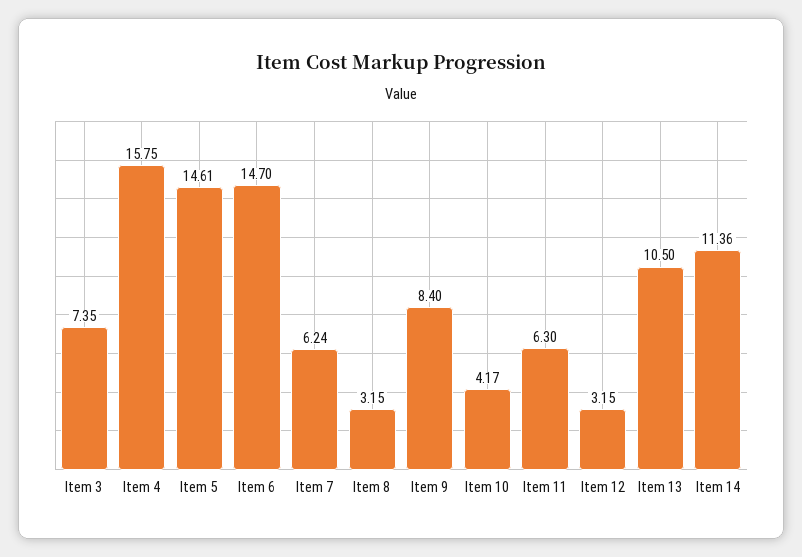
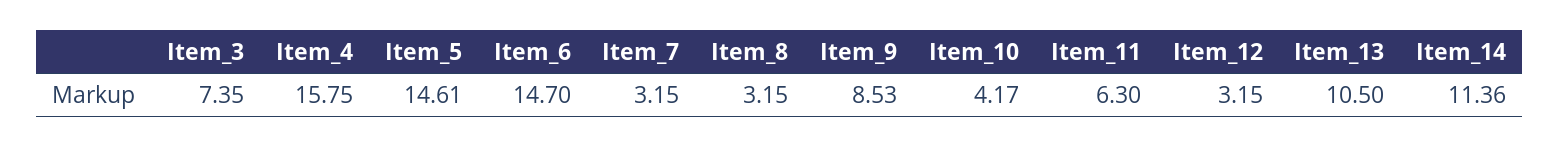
Item 7: 6.24 -> 3.15
Item 9: 8.4 -> 8.53

